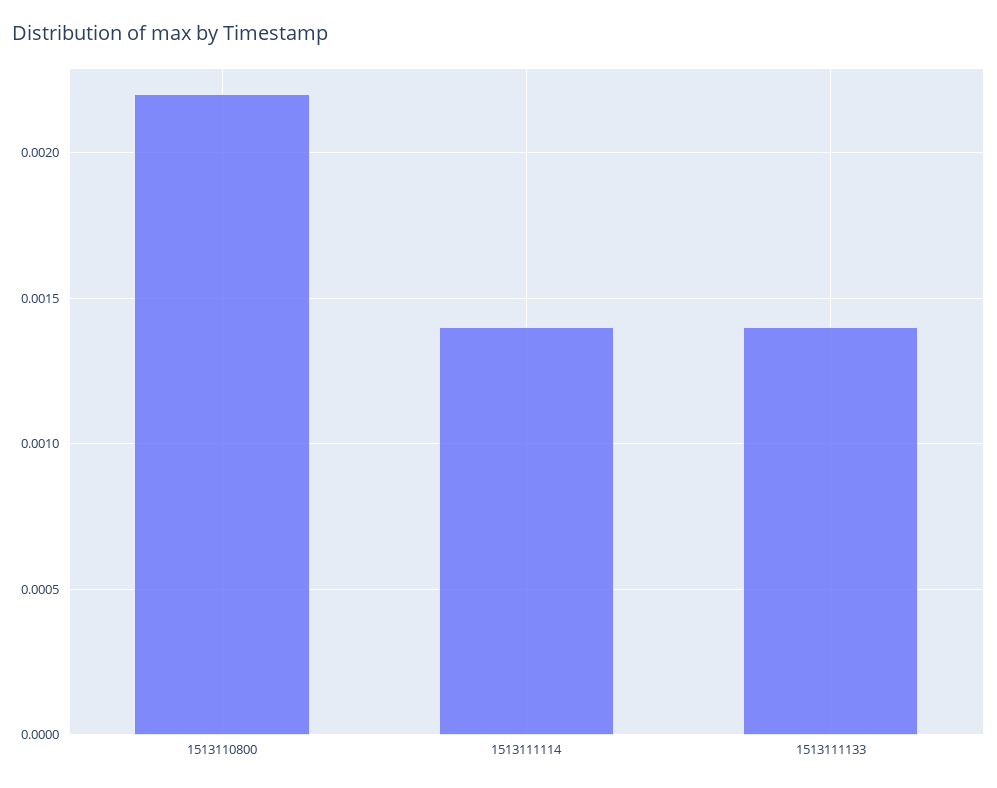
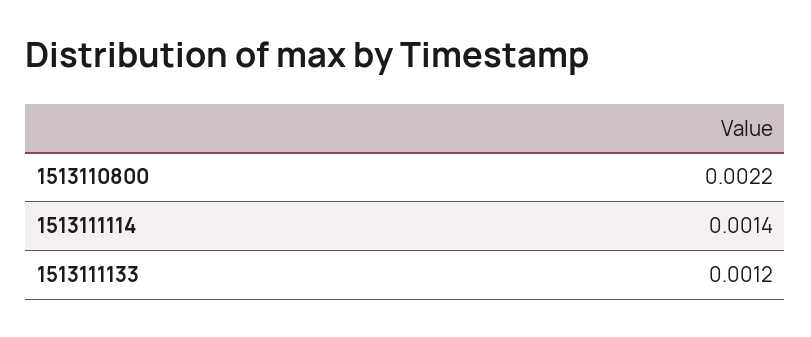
1513111133: 0.0014 -> 0.0012

